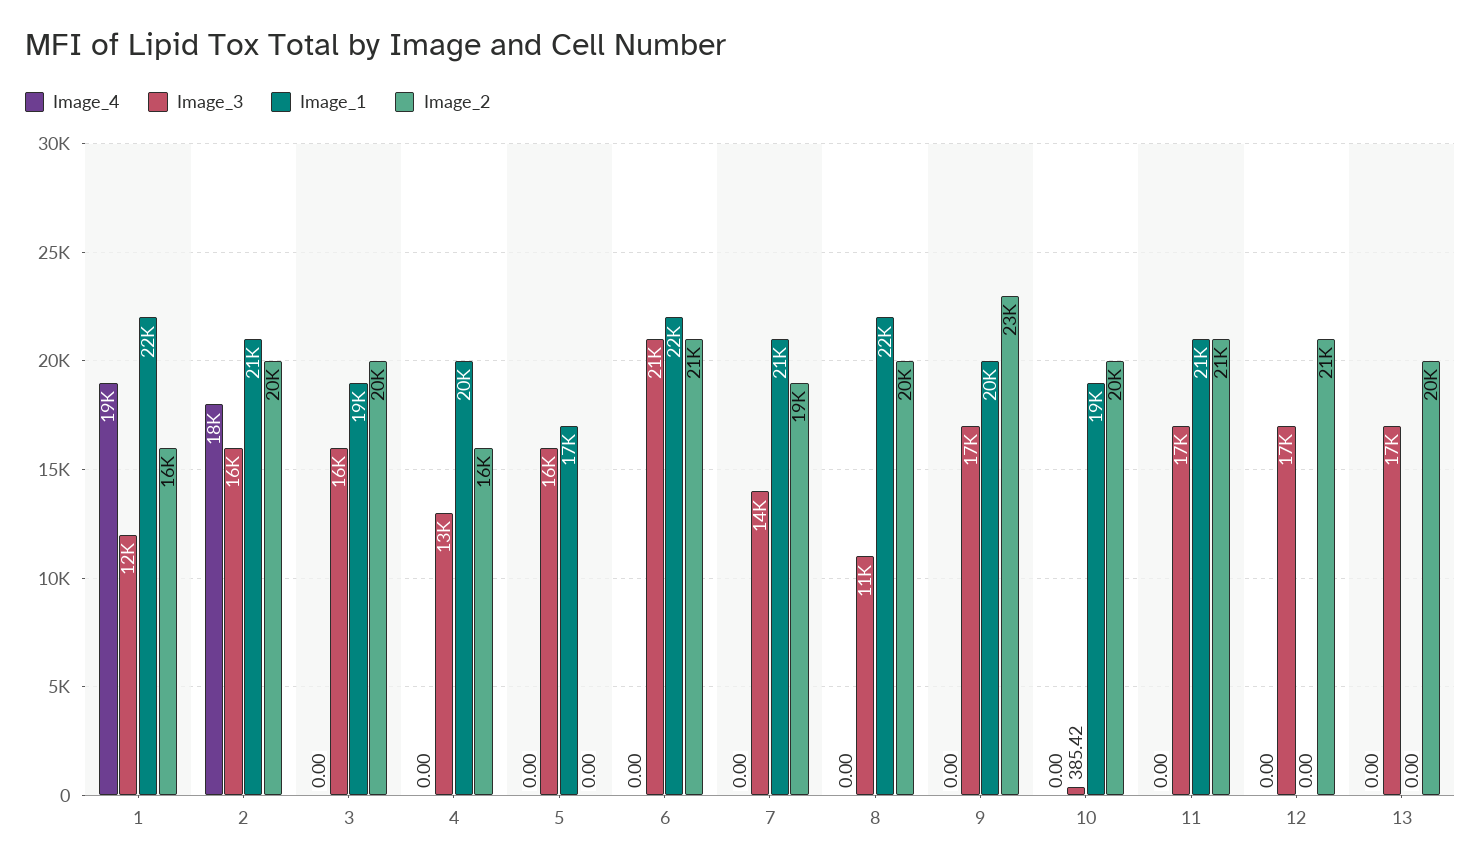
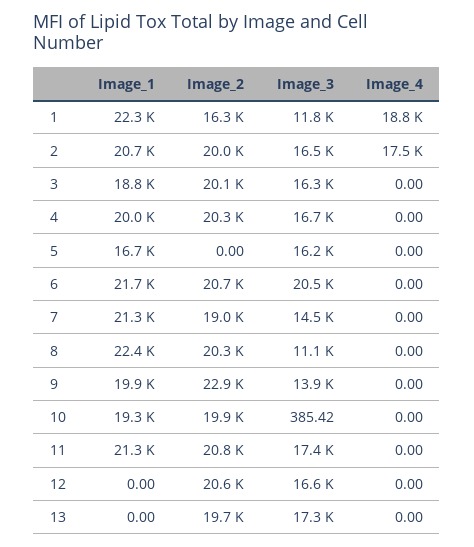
Image_3, 4: 13000 -> 16700
Image_2, 4: 16000 -> 20300
Image_3, 9: 17000 -> 13900

